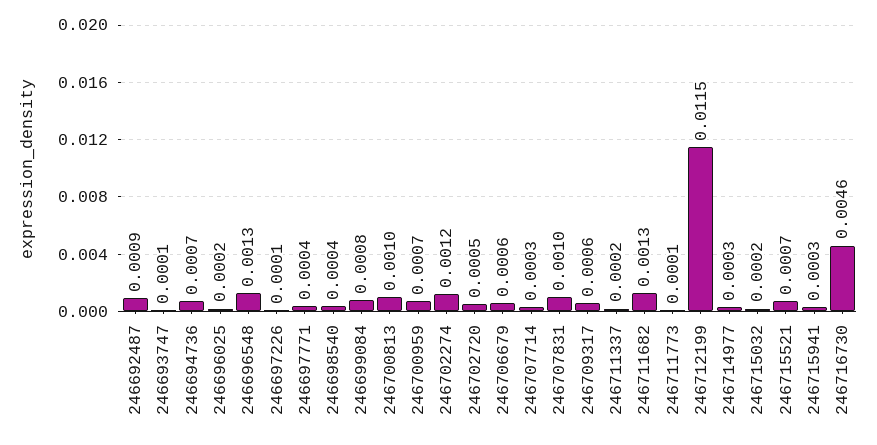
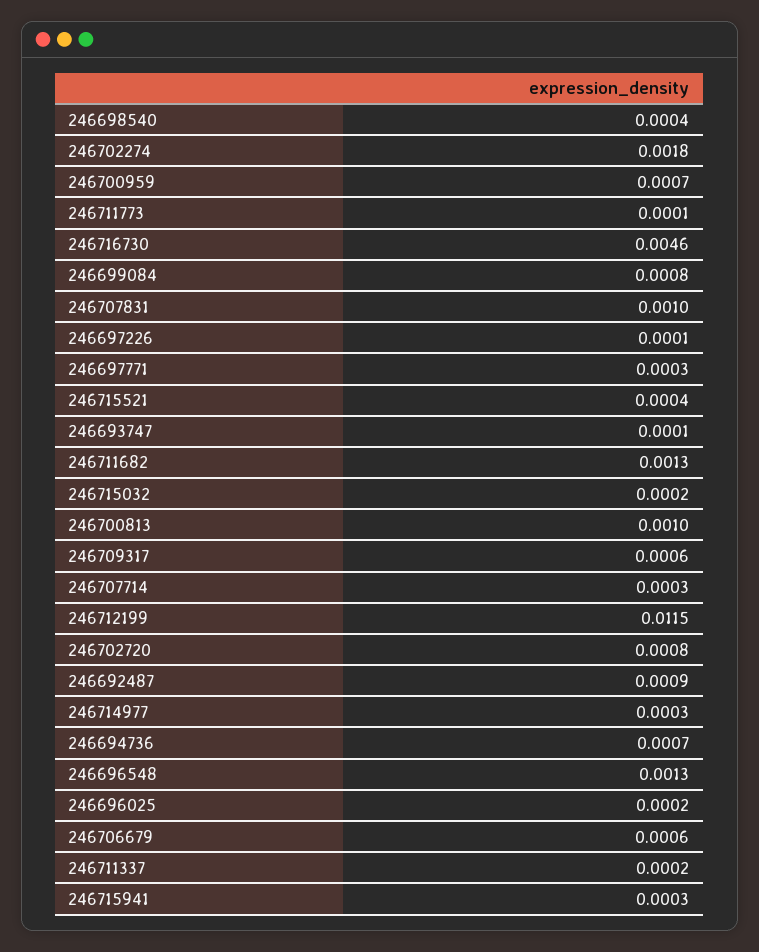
246697771: 0.0004 -> 0.0003
246702274: 0.0012 -> 0.0018
246702720: 0.0005 -> 0.0008
246715521: 0.0007 -> 0.0004

